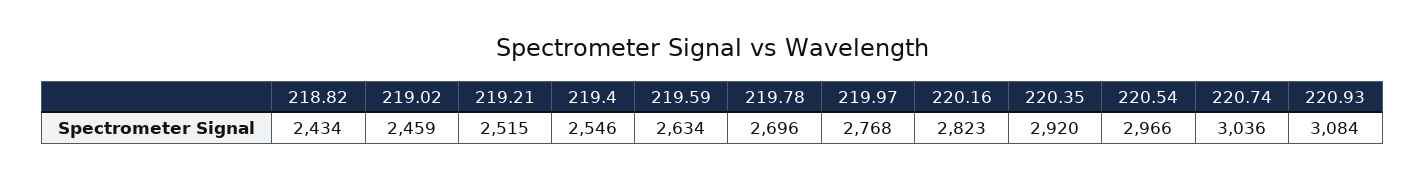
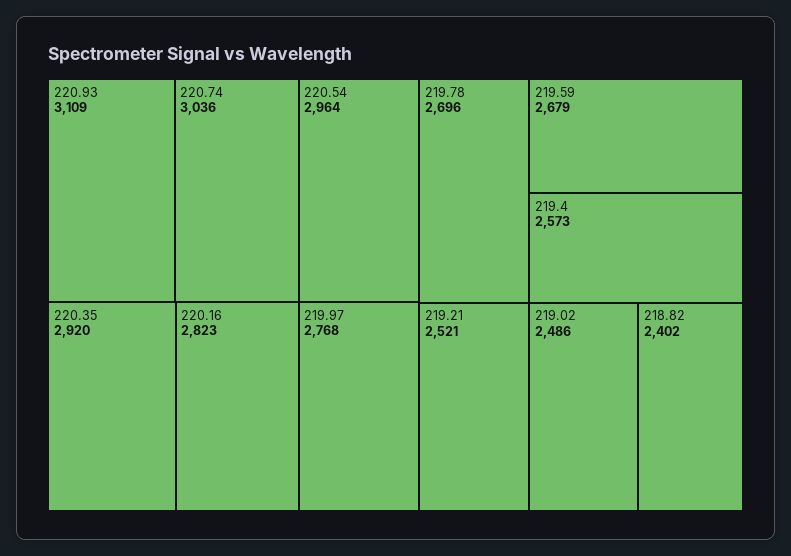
218.82: 2434 -> 2402
219.02: 2459 -> 2486
219.21: 2515 -> 2521
219.4: 2546 -> 2573
219.59: 2634 -> 2679
220.54: 2966 -> 2964
220.93: 3084 -> 3109

